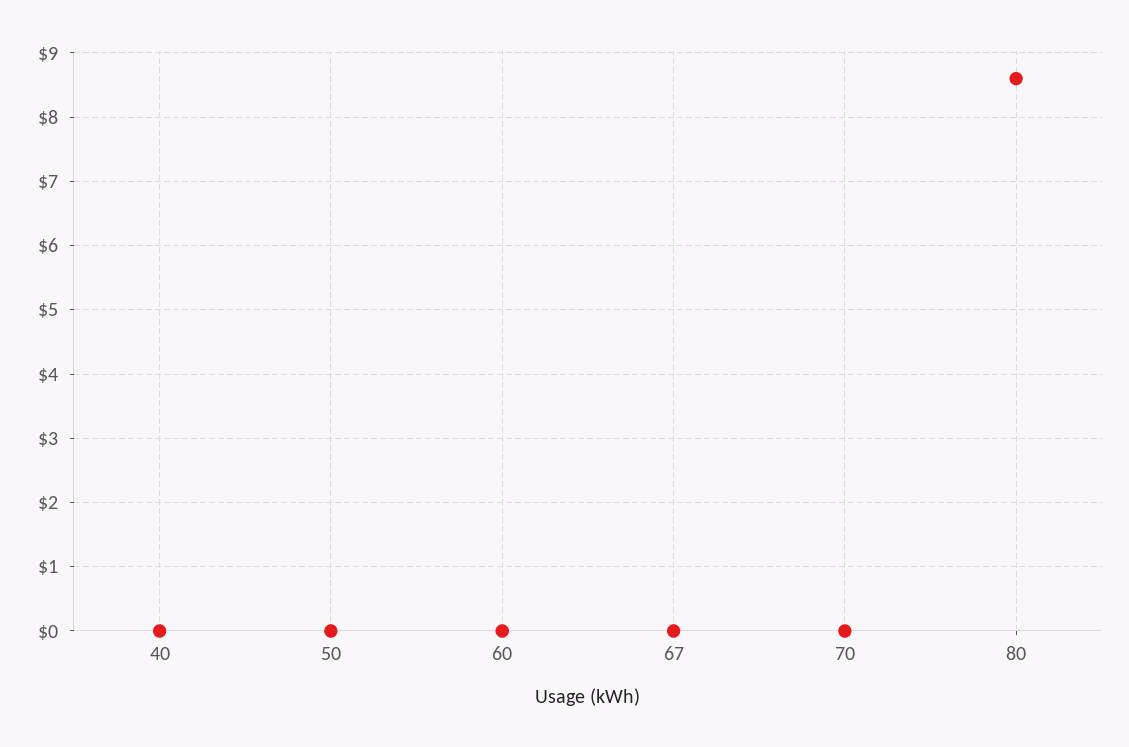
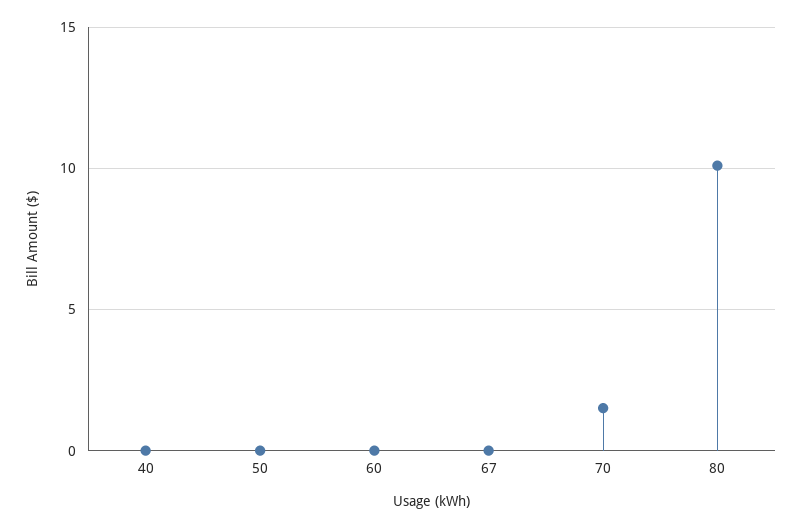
70: 0 -> 1.5
80: 8.6 -> 10

